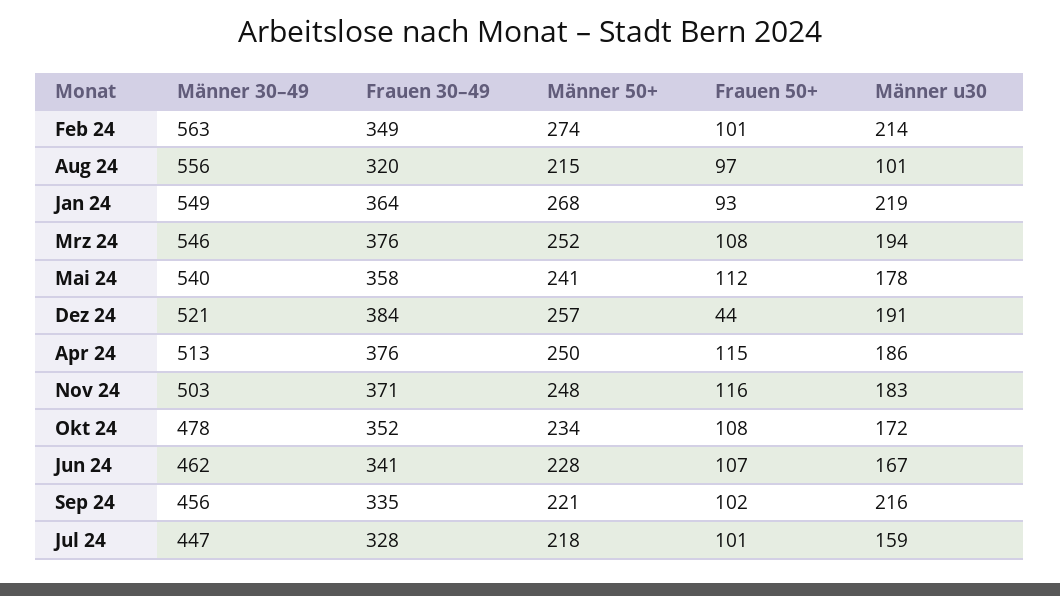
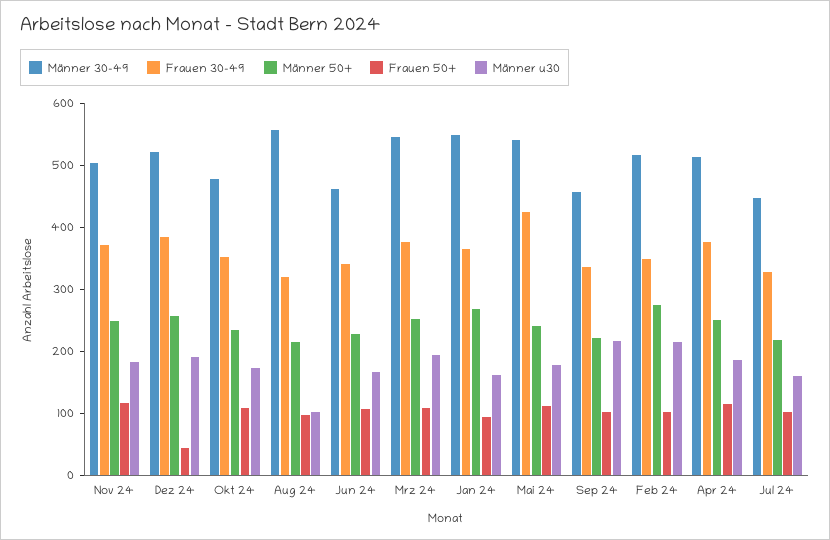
Männer 30–49, Feb 24: 563 -> 520
Männer u30, Jan 24: 219 -> 160
Frauen 30–49, Mai 24: 358 -> 420

